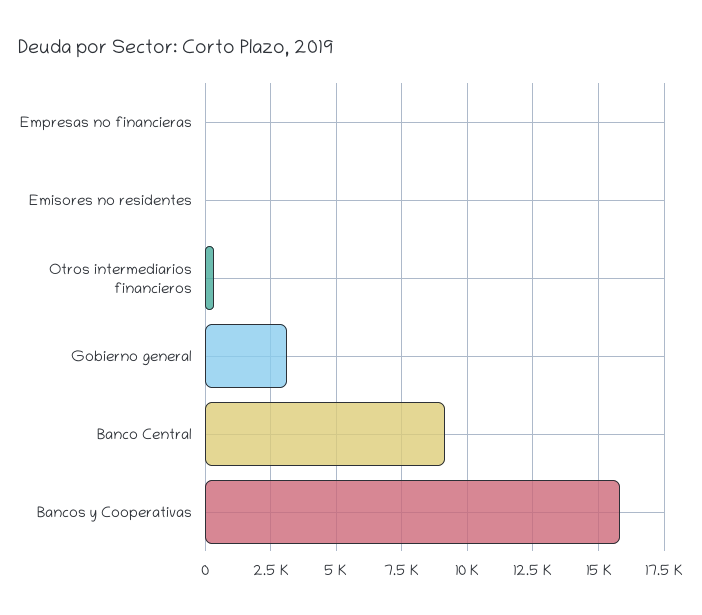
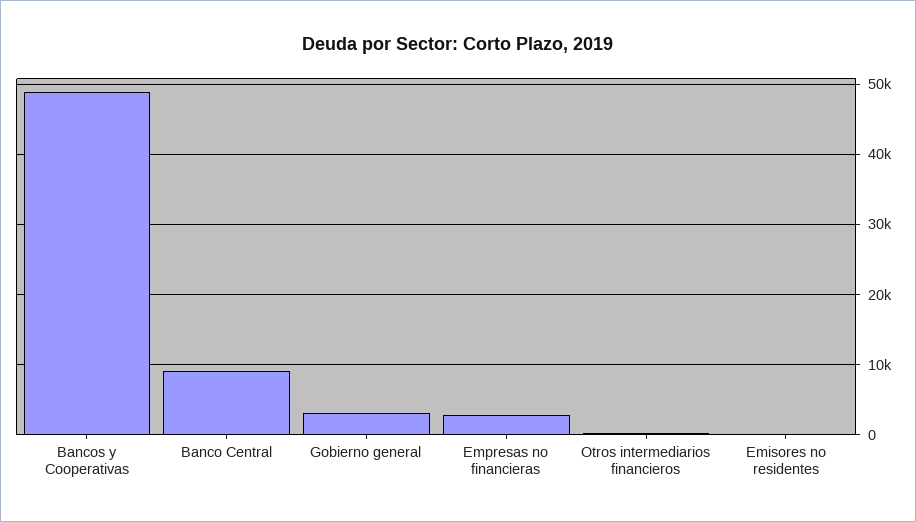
Empresas no financieras: 0 -> 3000
Bancos y Cooperativas: 15750 -> 49000

